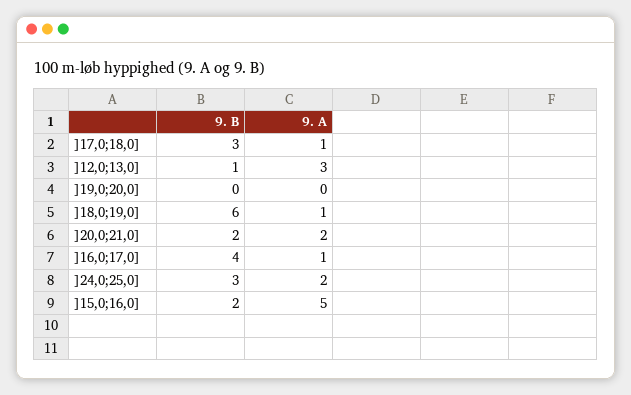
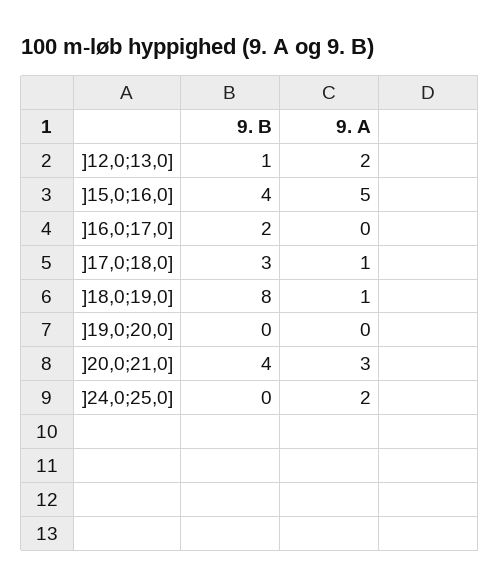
9. A, ]12,0;13,0]: 3 -> 2
9. B, ]18,0;19,0]: 6 -> 8
9. B, ]20,0;21,0]: 2 -> 4
9. A, ]20,0;21,0]: 2 -> 3
9. B, ]16,0;17,0]: 4 -> 2
9. A, ]16,0;17,0]: 1 -> 0
9. B, ]24,0;25,0]: 3 -> 0
9. B, ]15,0;16,0]: 2 -> 4

